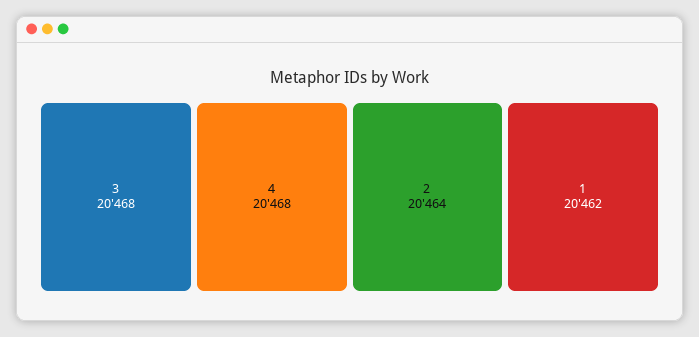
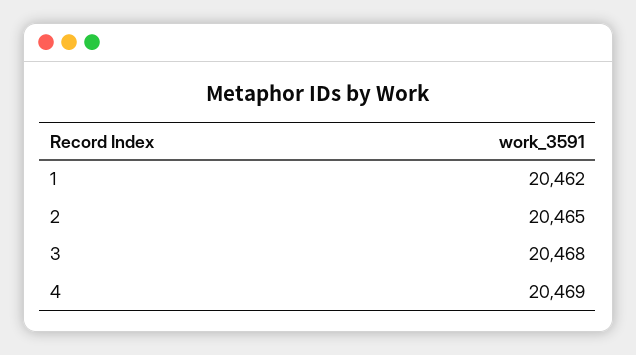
4: 20468 -> 20469
2: 20464 -> 20465

